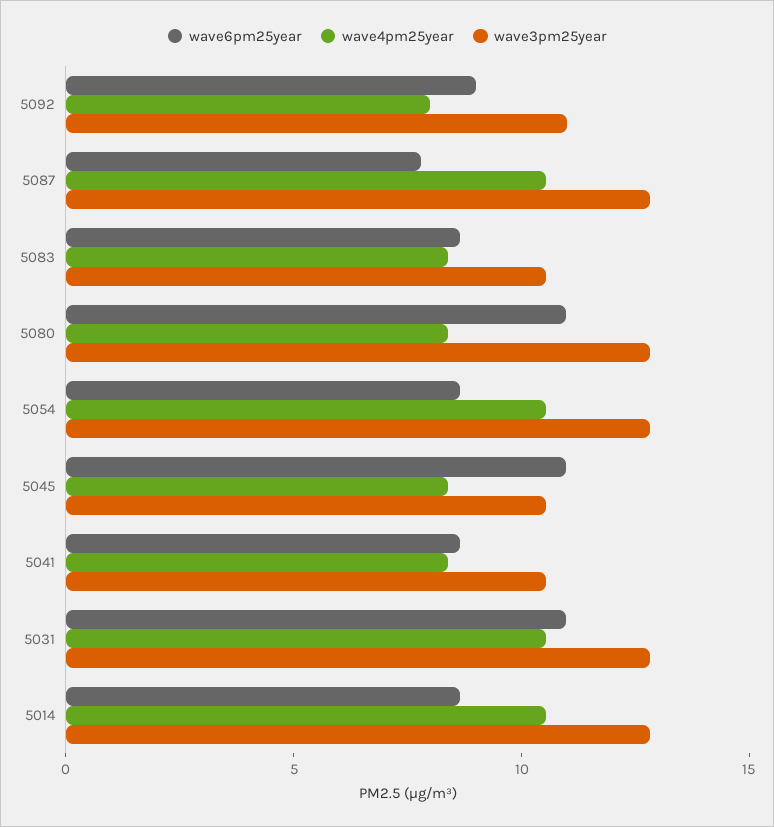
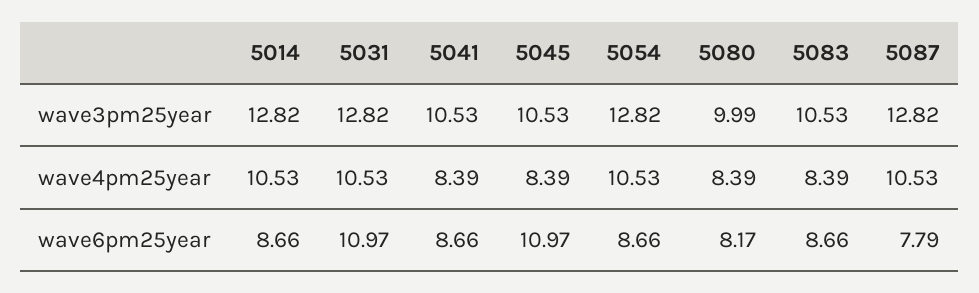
wave6pm25year, 5092: 9 -> none
wave4pm25year, 5092: 8 -> none
wave3pm25year, 5092: 11 -> none
wave6pm25year, 5080: 11 -> 8.17
wave3pm25year, 5080: 13 -> 9.99

